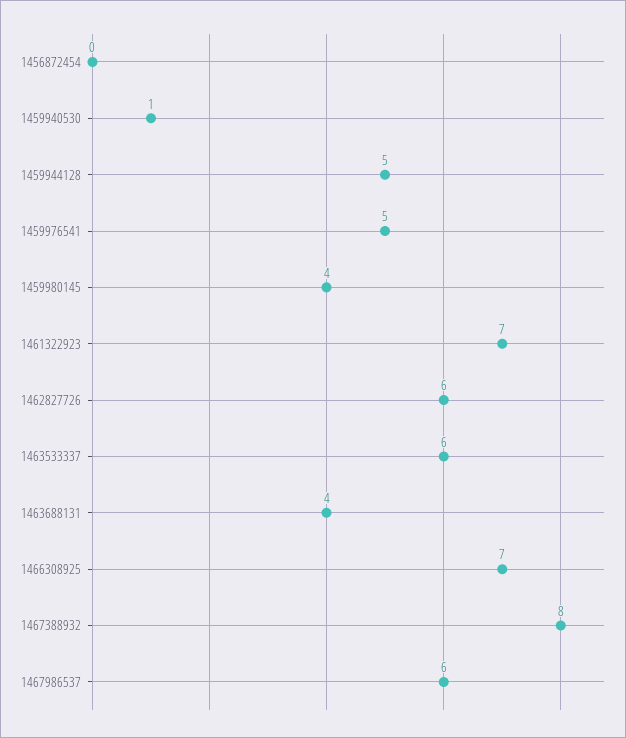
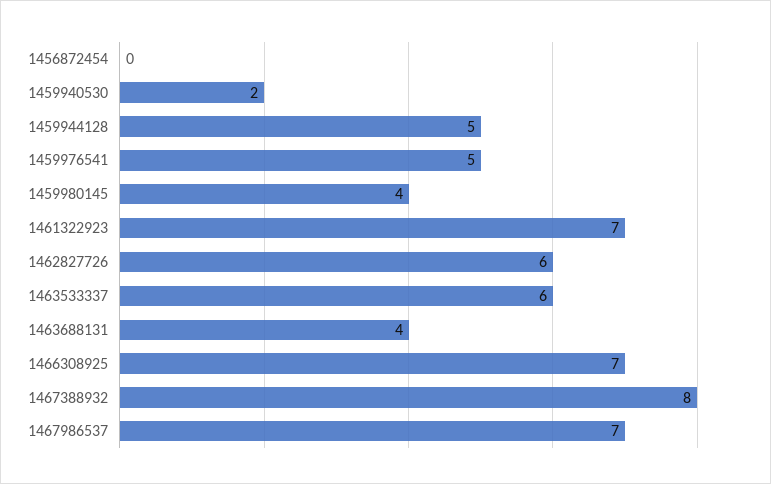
1459940530: 1 -> 2
1467986537: 6 -> 7

